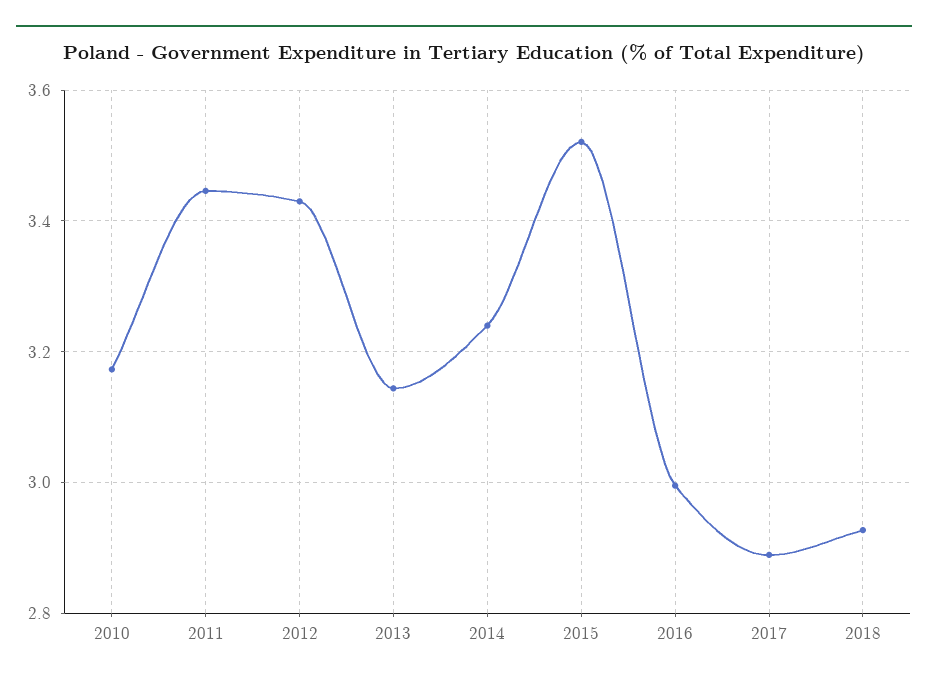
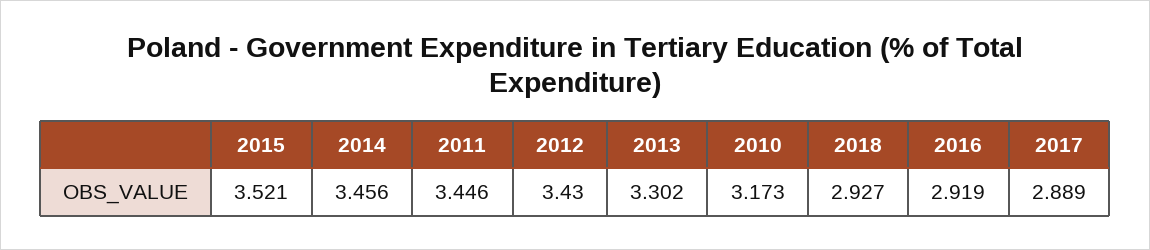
2013: 3.14 -> 3.302
2014: 3.24 -> 3.456
2016: 3 -> 2.919

